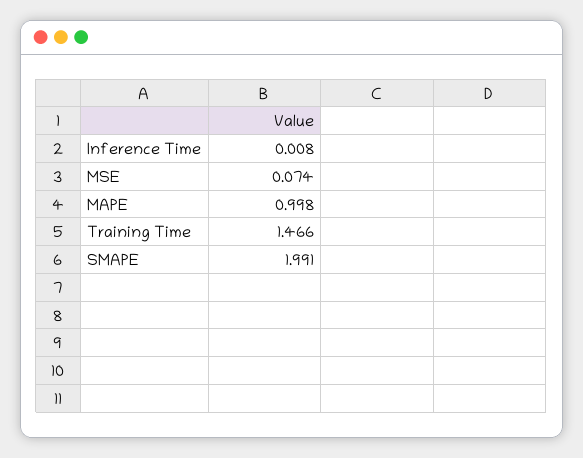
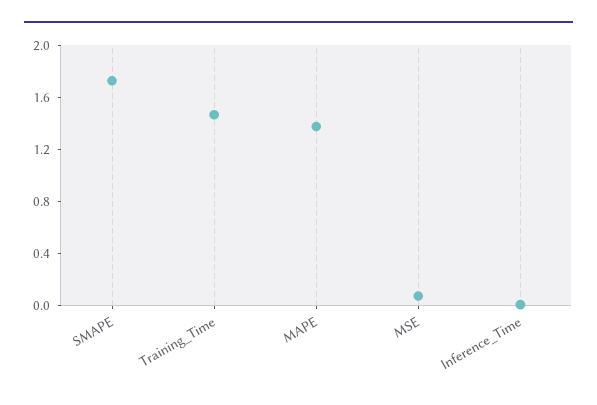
MAPE: 0.998 -> 1.4
SMAPE: 1.991 -> 1.7

